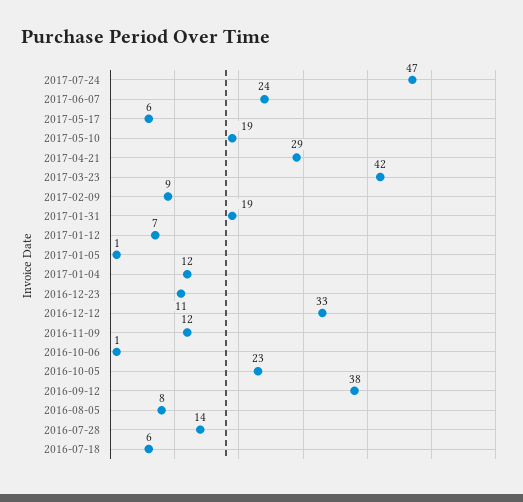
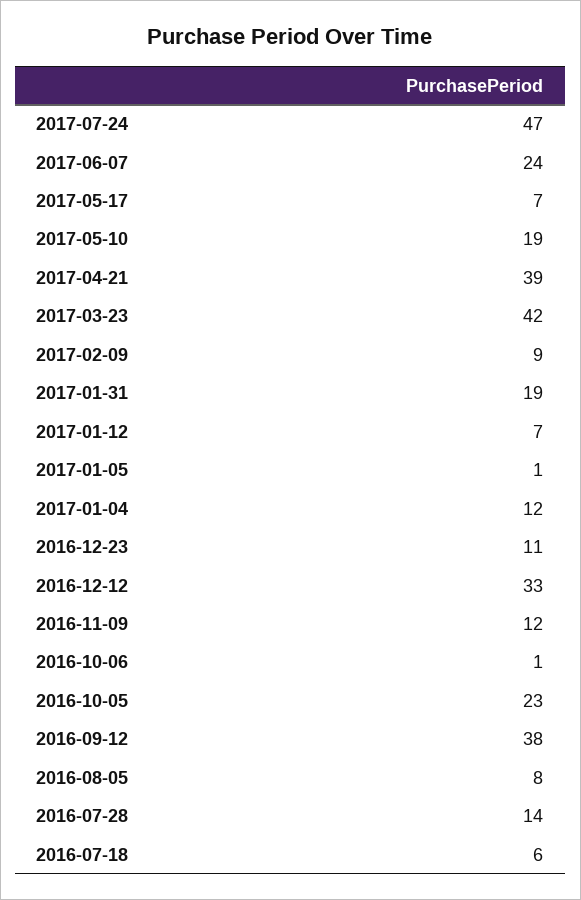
2017-05-17: 6 -> 7
2017-04-21: 29 -> 39

